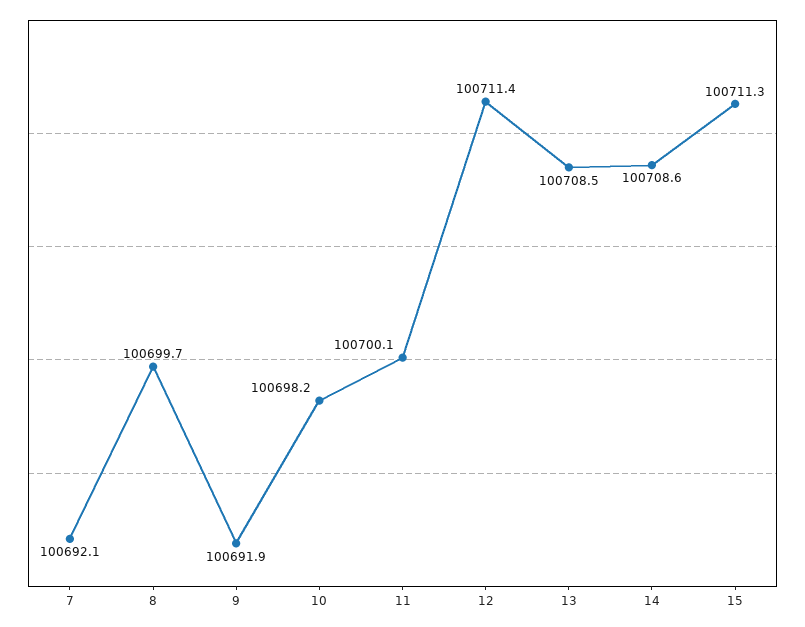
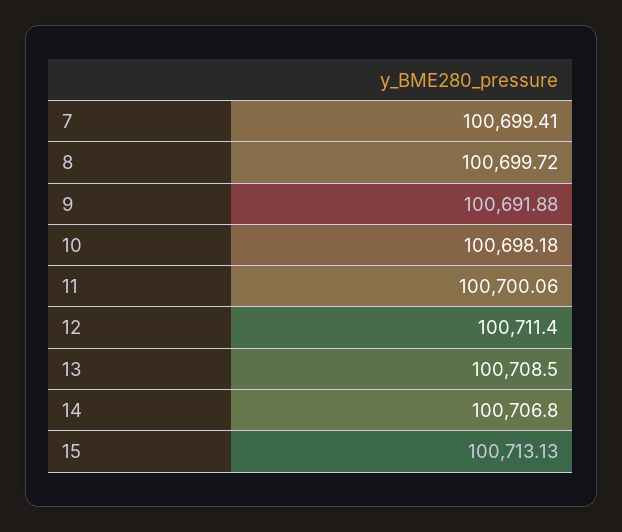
7: 100692.1 -> 100699.41
14: 100708.6 -> 100706.8
15: 100711.3 -> 100713.13

